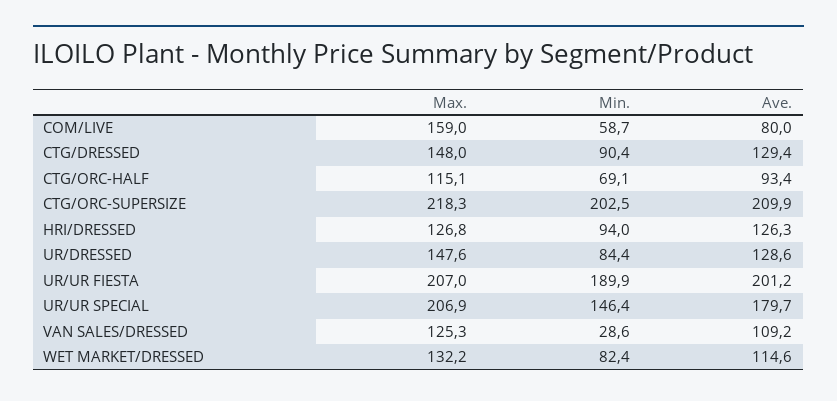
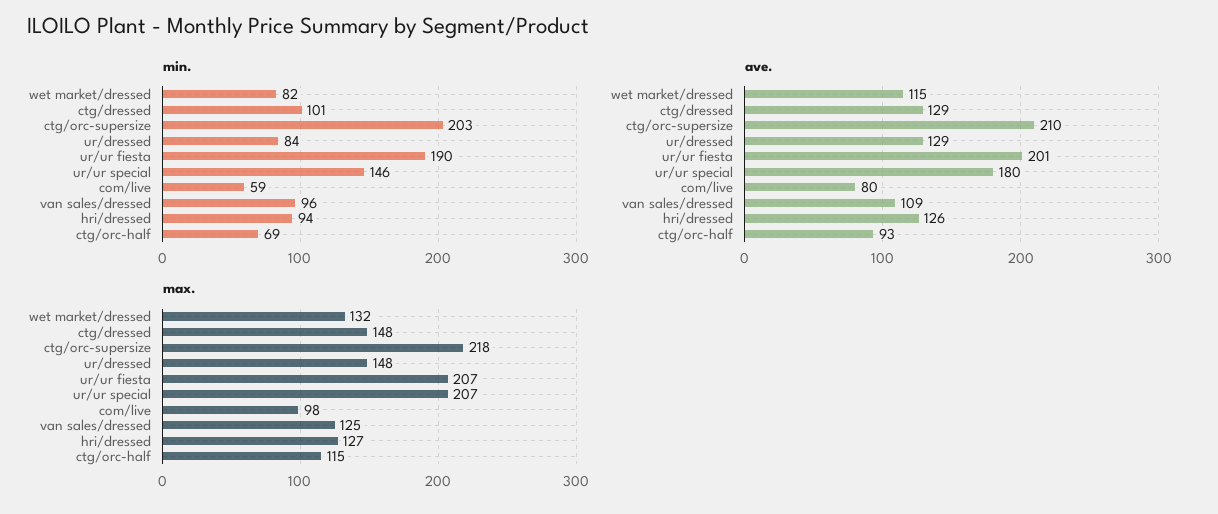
Max., COM/LIVE: 159 -> 98
Min., CTG/DRESSED: 90.4 -> 101
Min., VAN SALES/DRESSED: 28.6 -> 96

